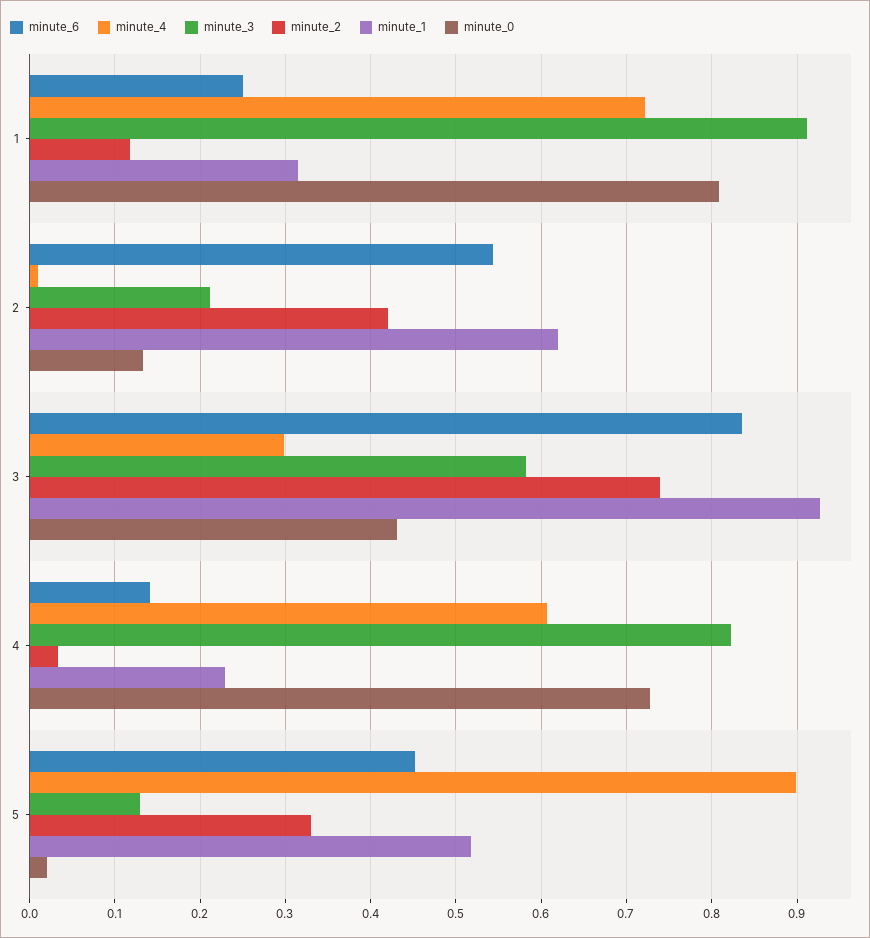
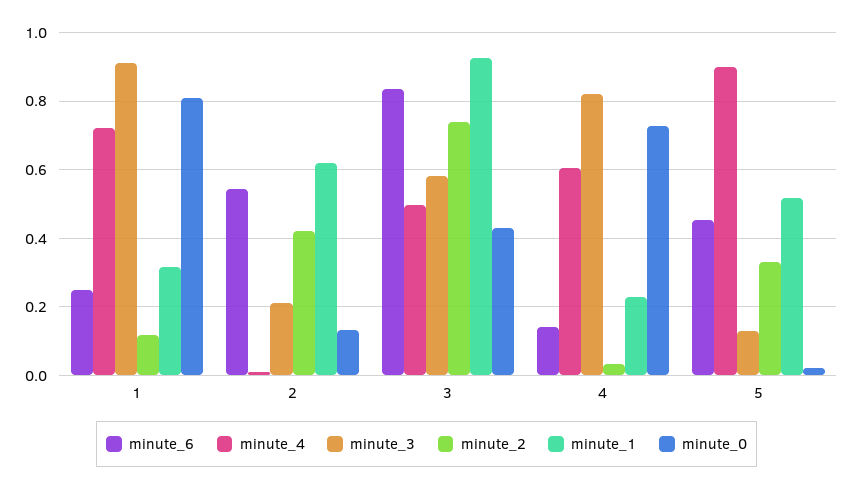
minute_4, 3: 0.3 -> 0.5

